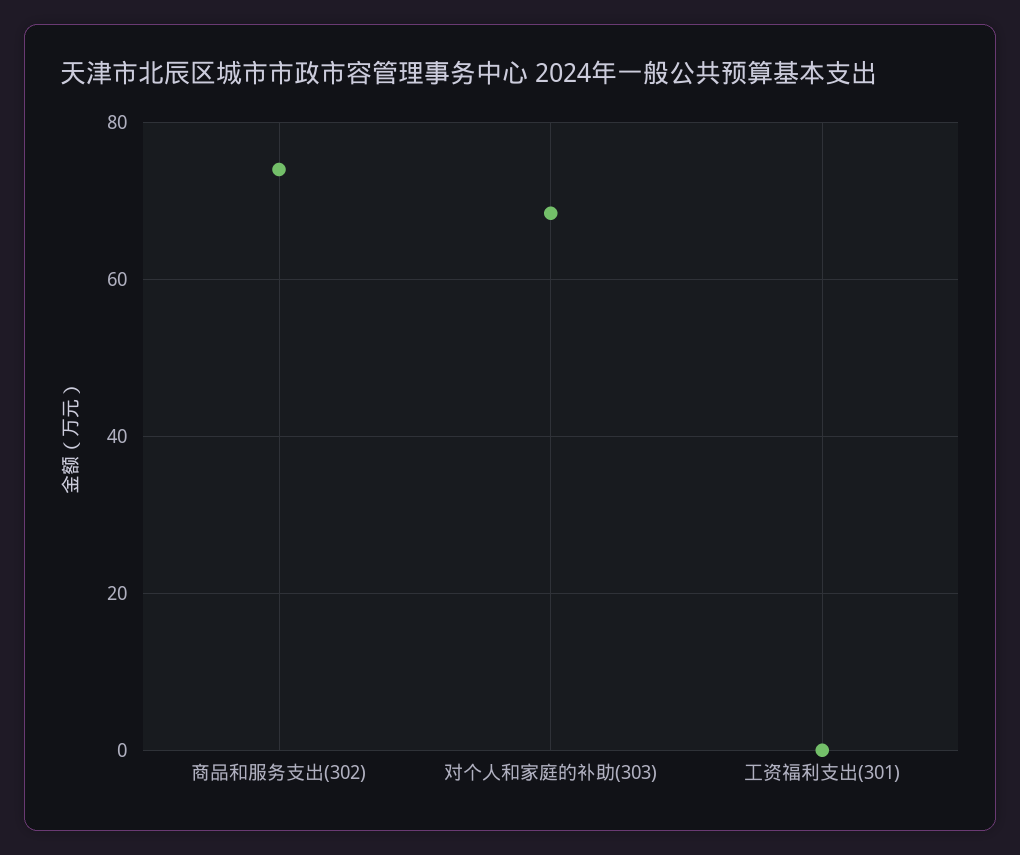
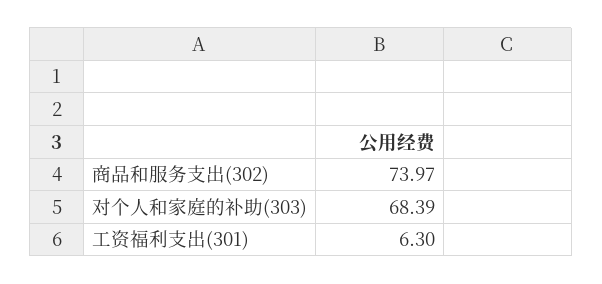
工资福利支出(301): 0 -> 6.3

